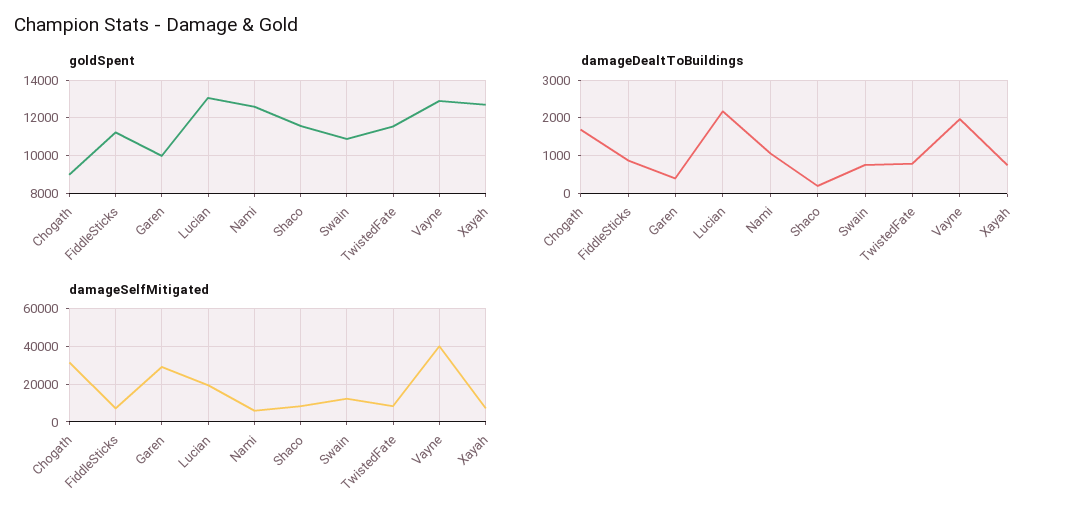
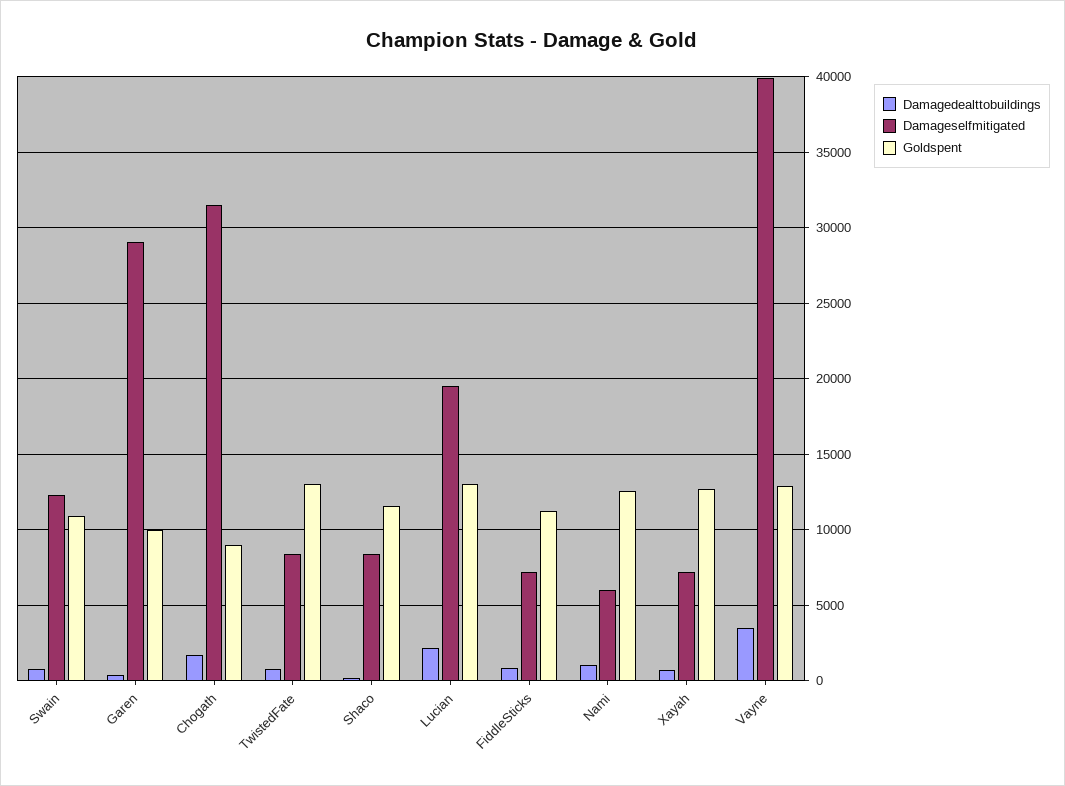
goldSpent, TwistedFate: 11500 -> 13000
damageDealtToBuildings, Vayne: 2000 -> 3500

